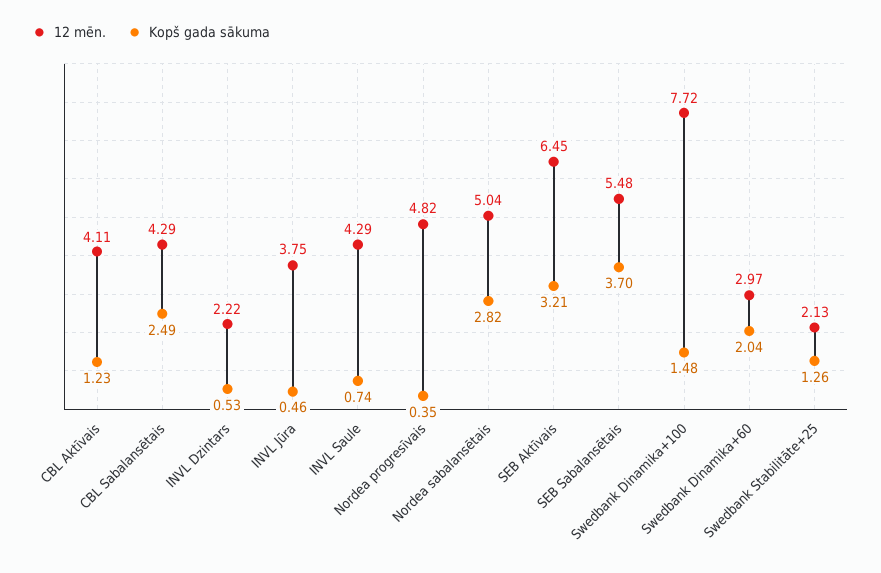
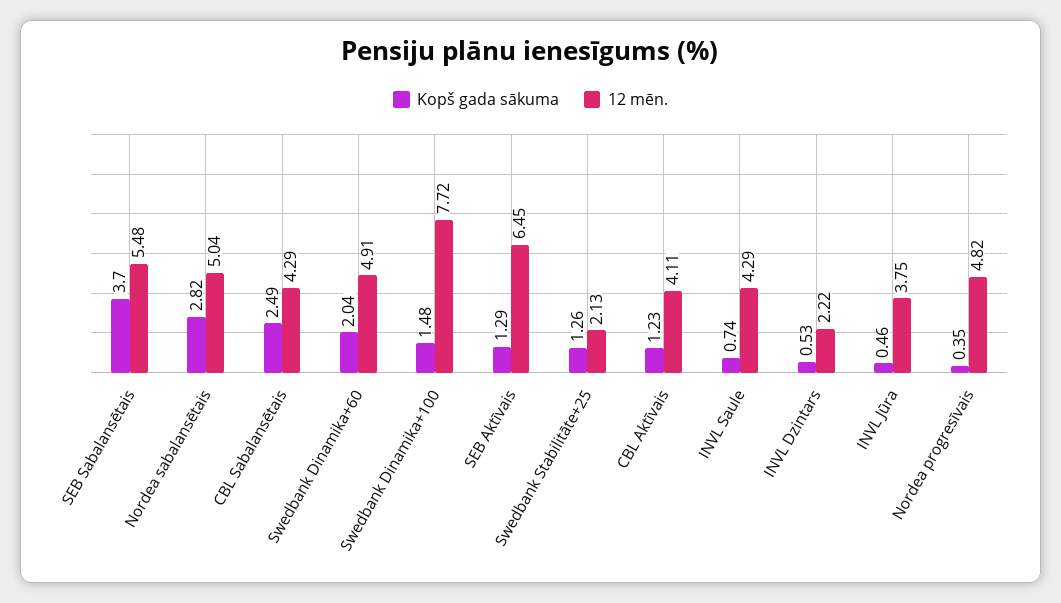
Kopš gada sākuma, SEB Aktīvais: 3.21 -> 1.29
12 mēn., Swedbank Dinamika+60: 2.97 -> 4.91

